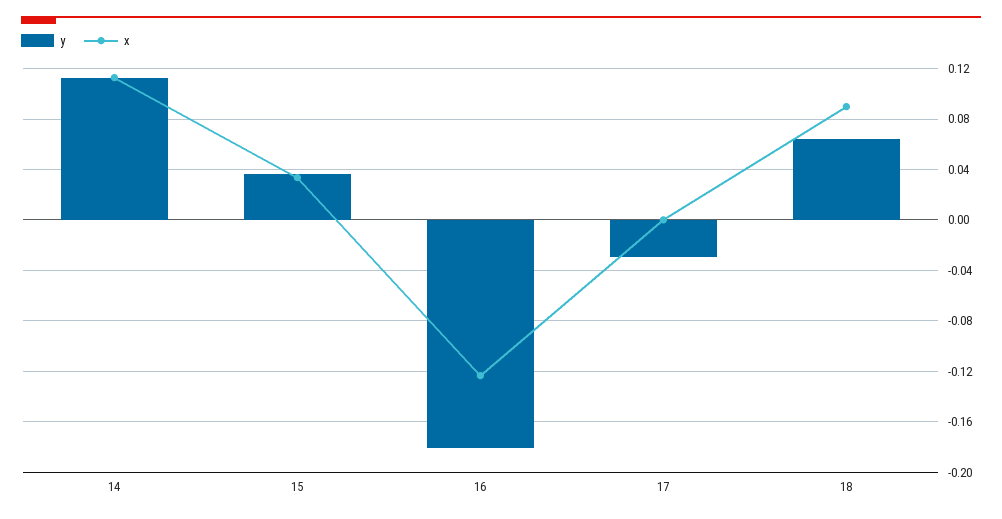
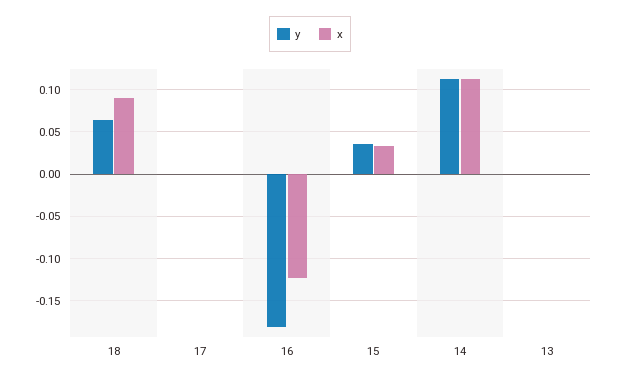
y, 17: -0.03 -> 0
y, 13: none -> 0
x, 13: none -> 0

